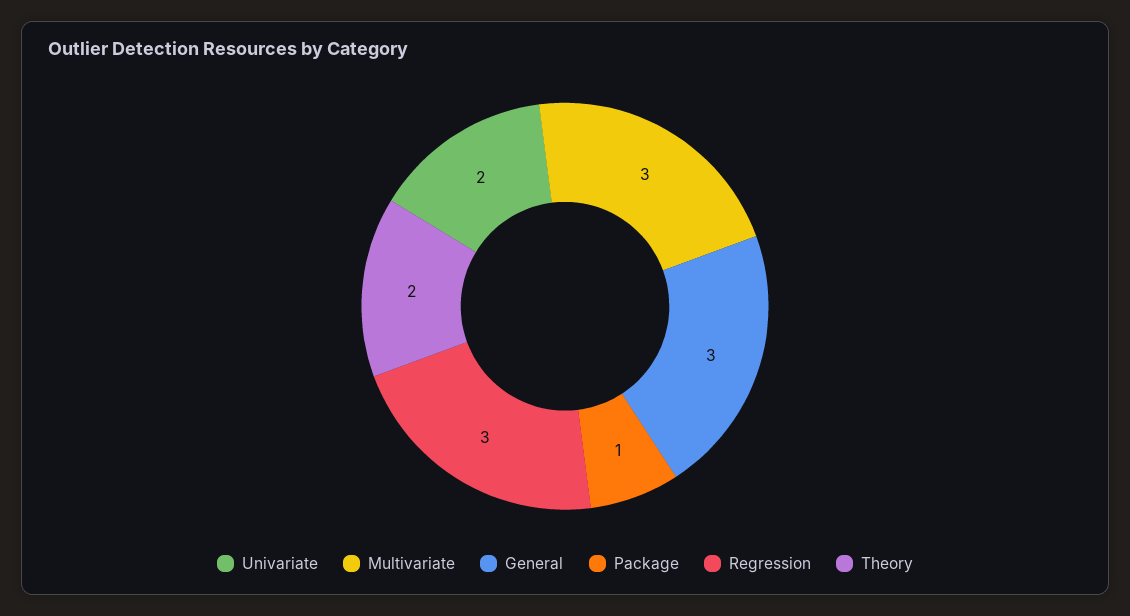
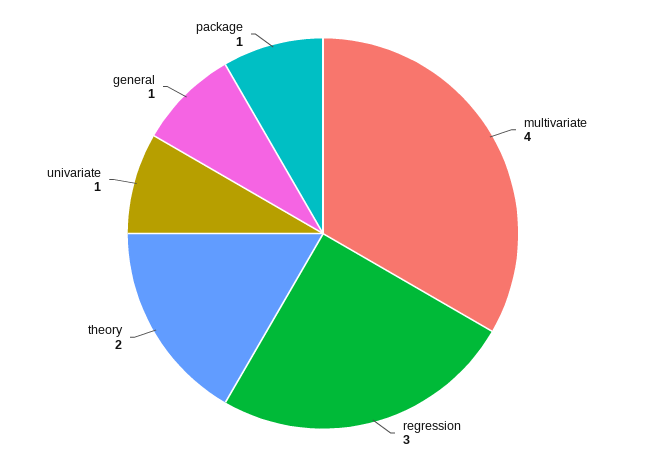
Univariate: 2 -> 1
Multivariate: 3 -> 4
General: 3 -> 1

